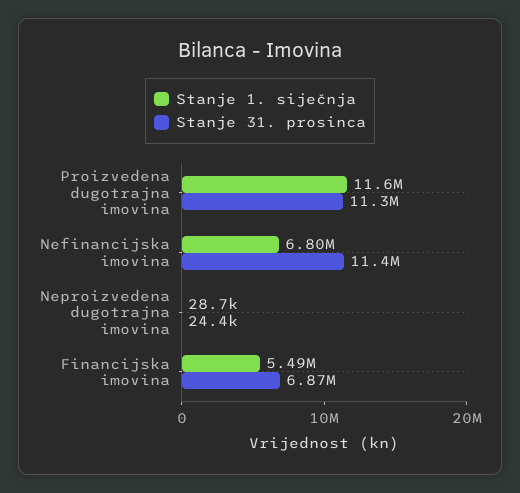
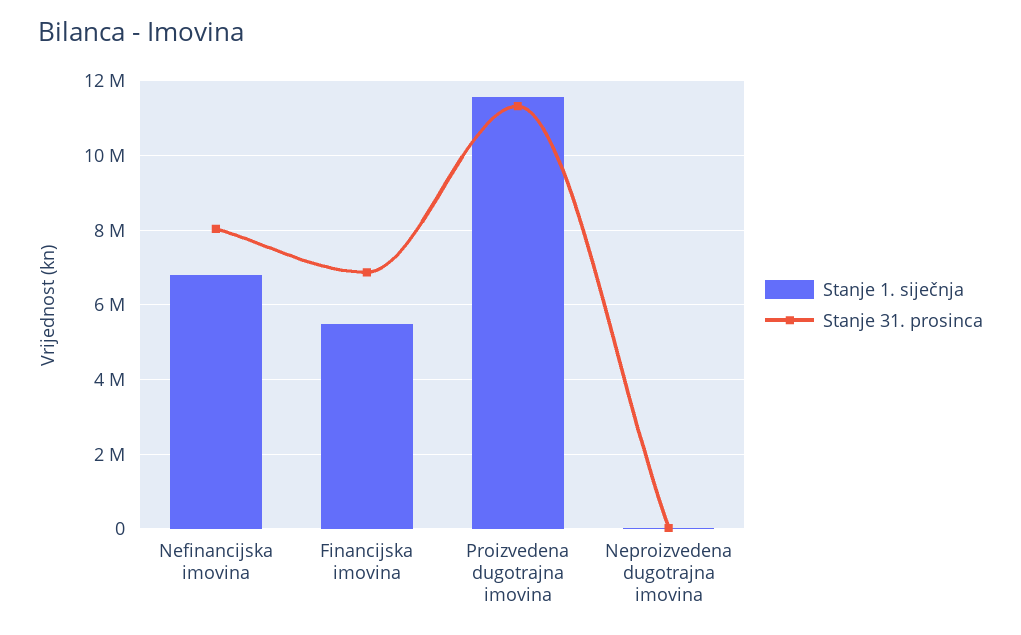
Stanje 31. prosinca, Nefinancijska imovina: 11400000 -> 8000000

